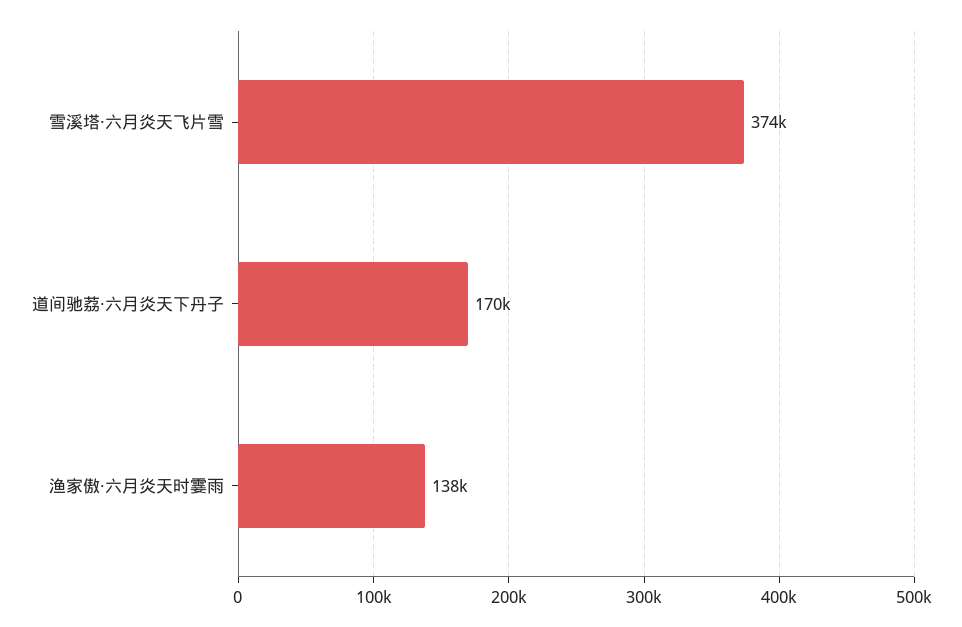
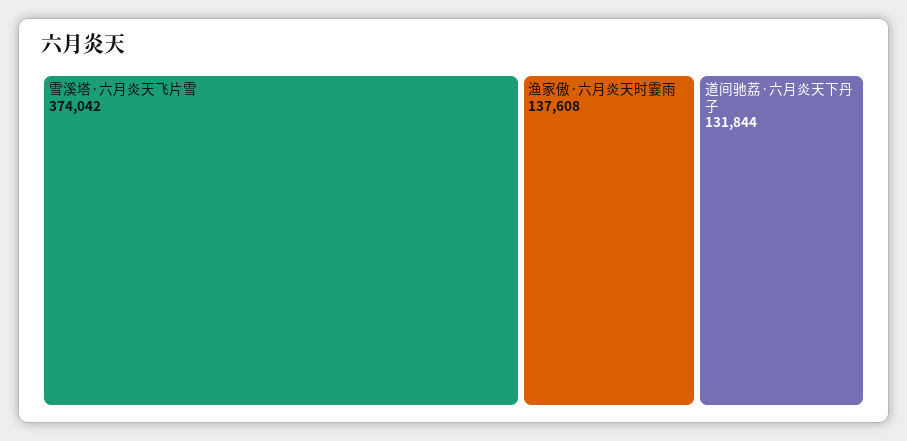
道间驰荔·六月炎天下丹子: 170000 -> 131844

